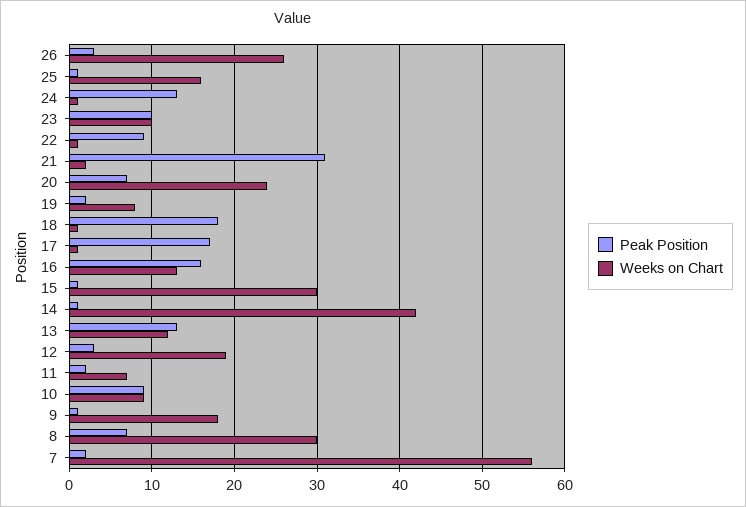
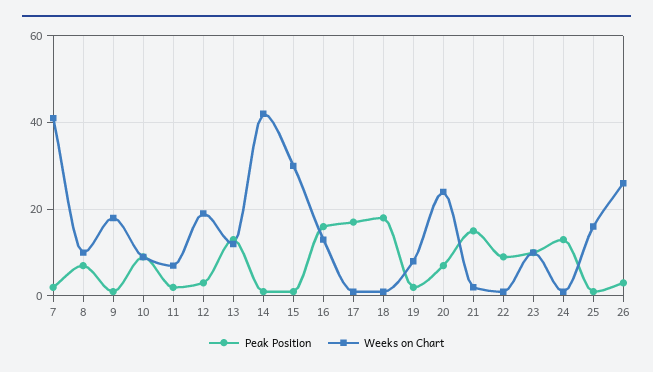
Peak Position, 21: 31 -> 15
Weeks on Chart, 8: 30 -> 10
Weeks on Chart, 7: 56 -> 40

